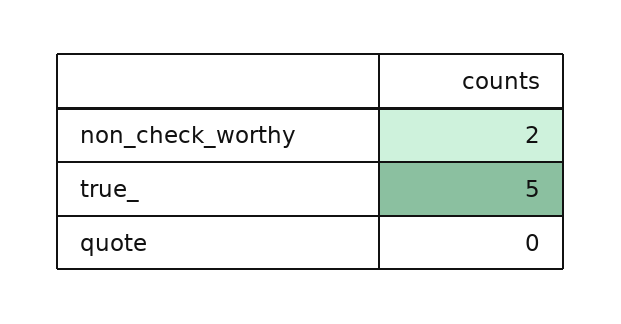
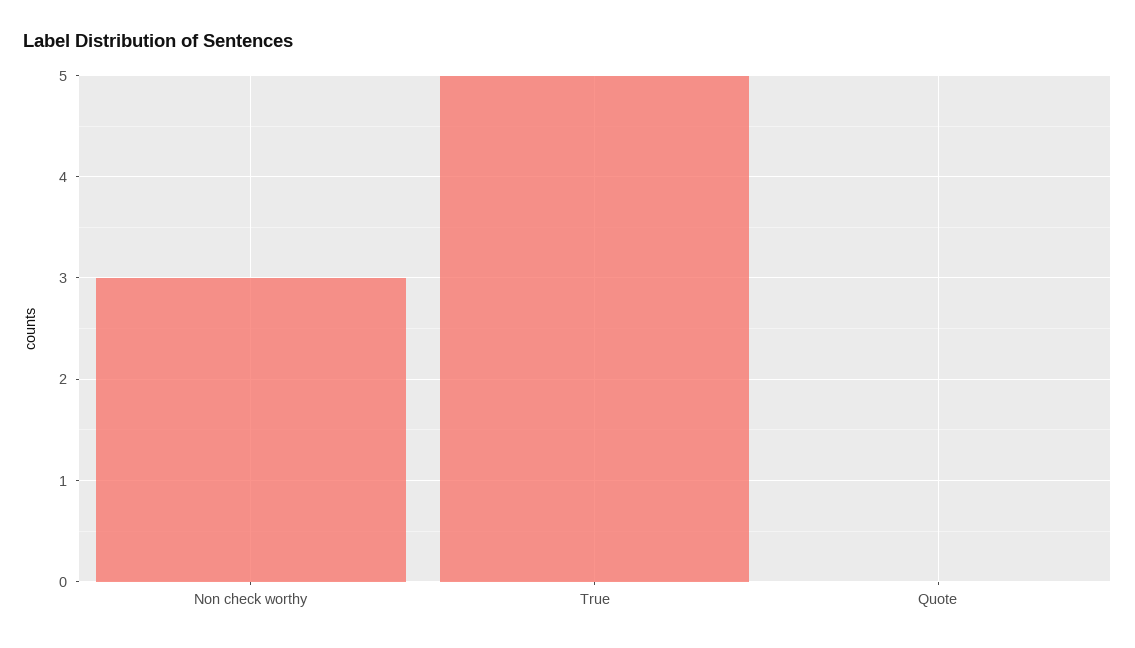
non_check_worthy: 2 -> 3

